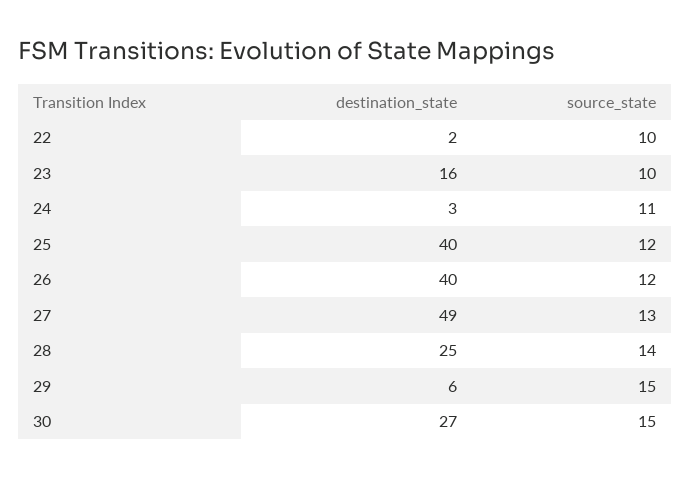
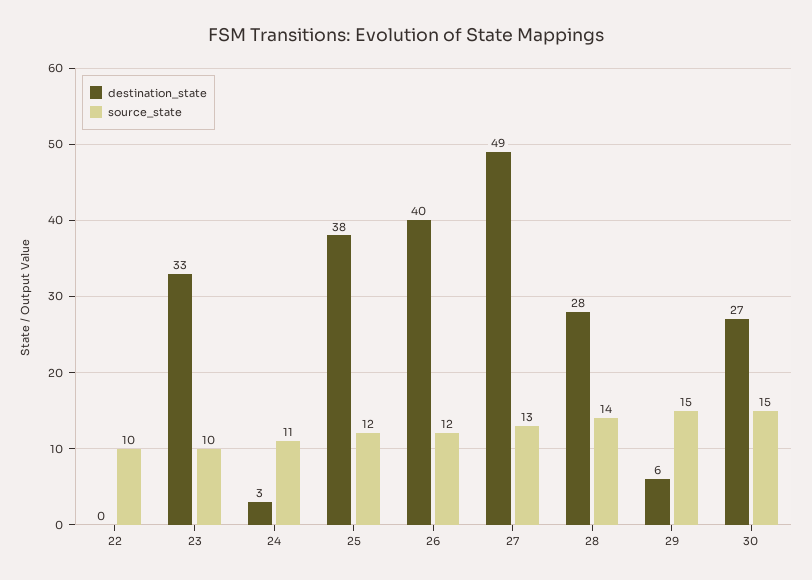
destination_state, 22: 2 -> 0
destination_state, 23: 16 -> 33
destination_state, 25: 40 -> 38
destination_state, 28: 25 -> 28

